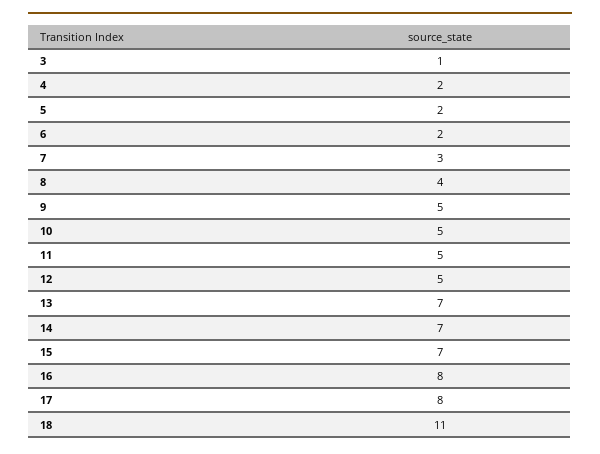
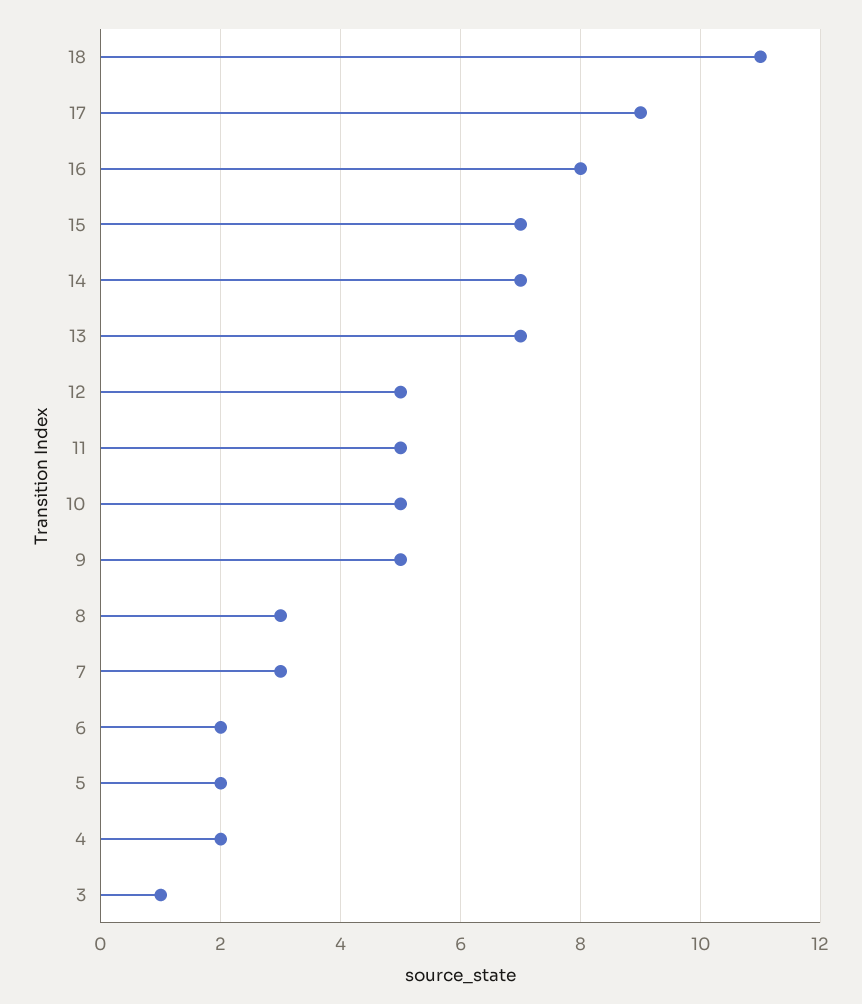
8: 4 -> 3
17: 8 -> 9

